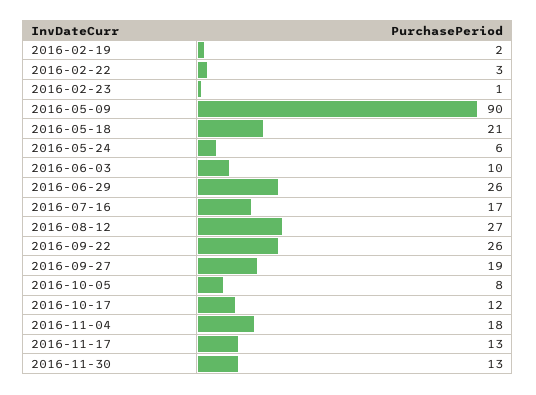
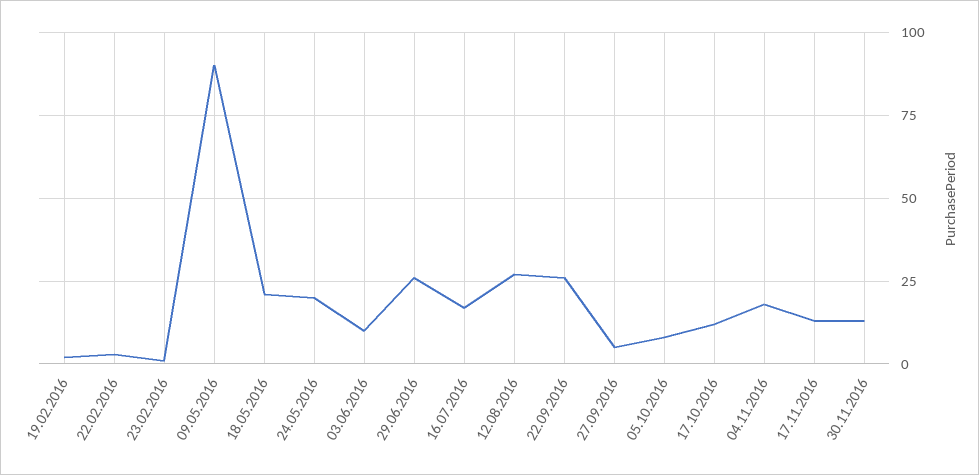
2016-05-24: 6 -> 20
2016-09-27: 19 -> 5

